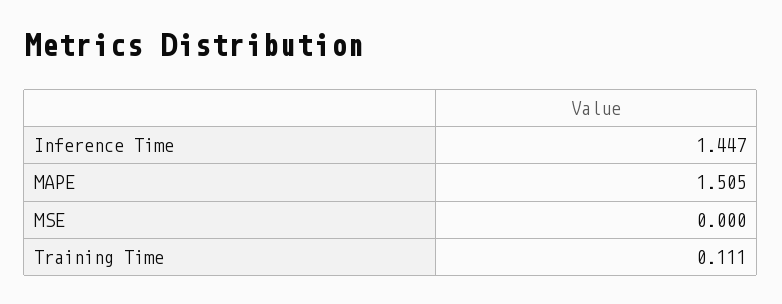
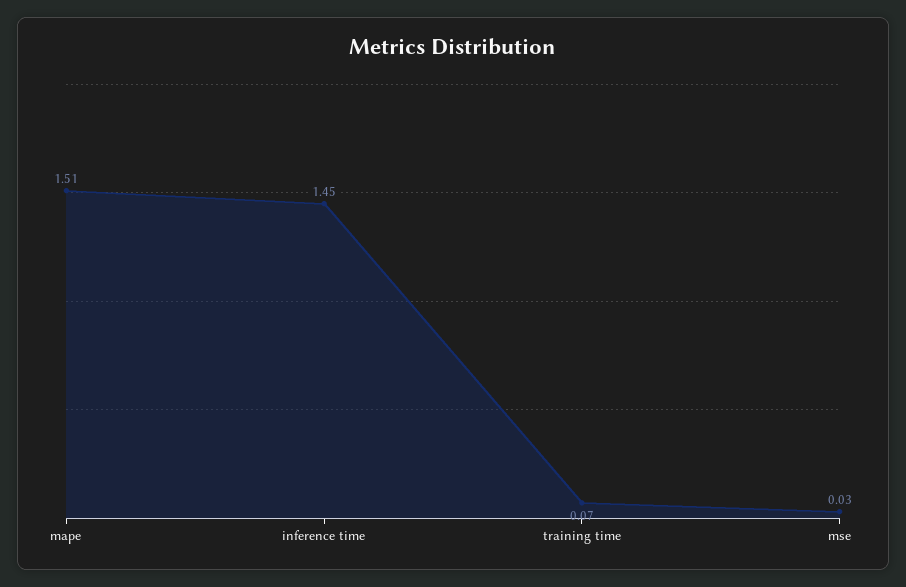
MSE: 0 -> 0.03
Training Time: 0.111 -> 0.07

